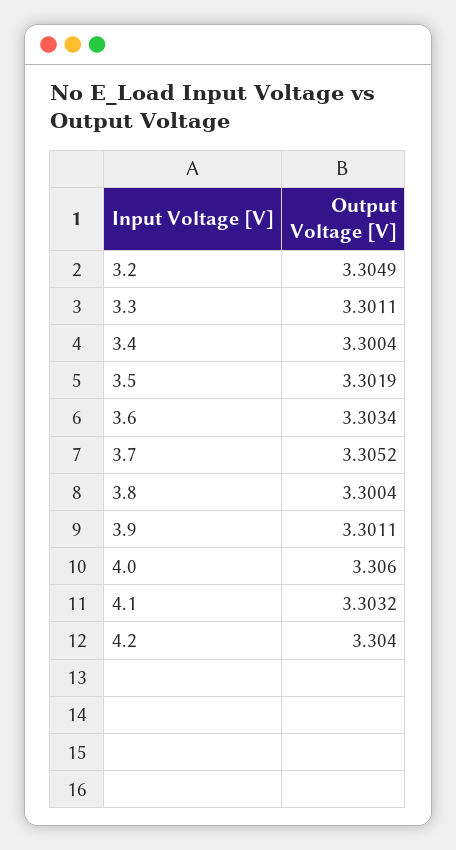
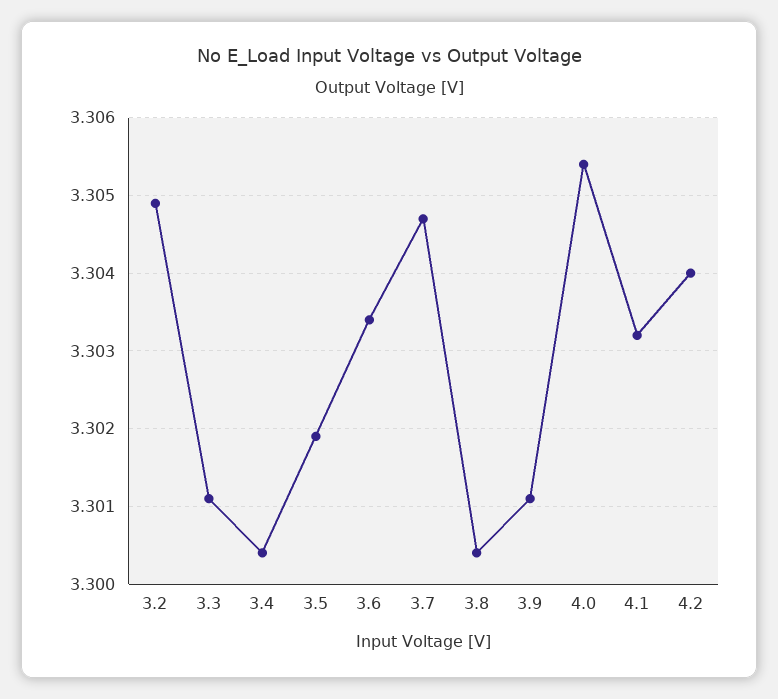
3.7: 3.3052 -> 3.3047
4.0: 3.306 -> 3.3054

